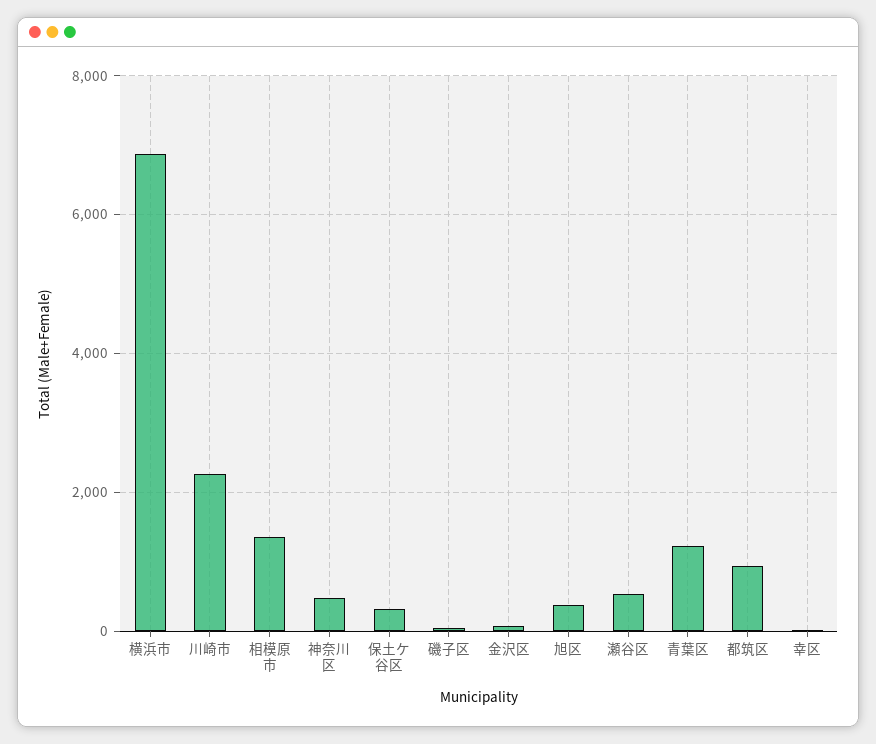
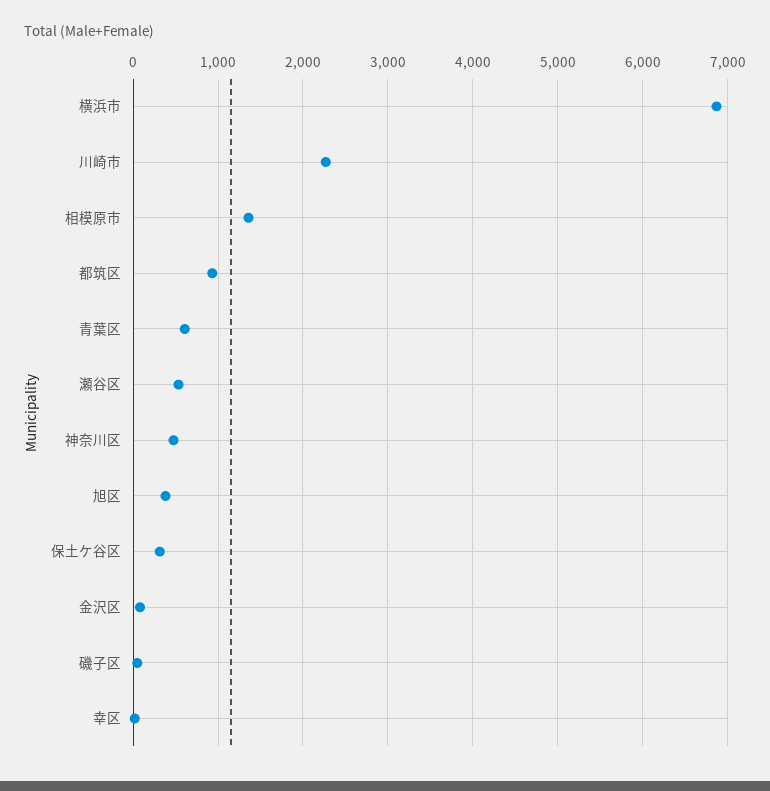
青葉区: 1200 -> 600

